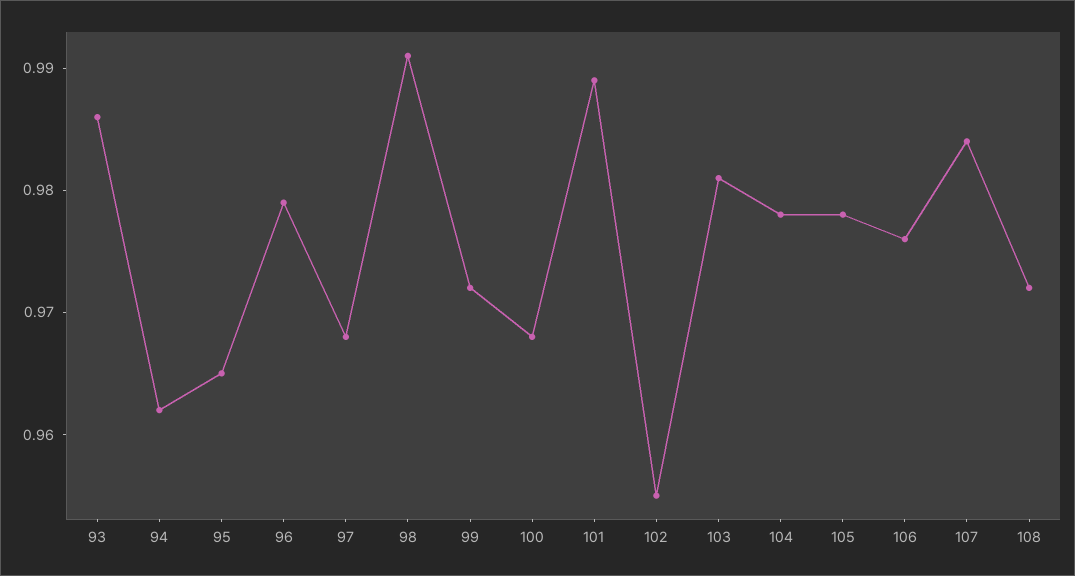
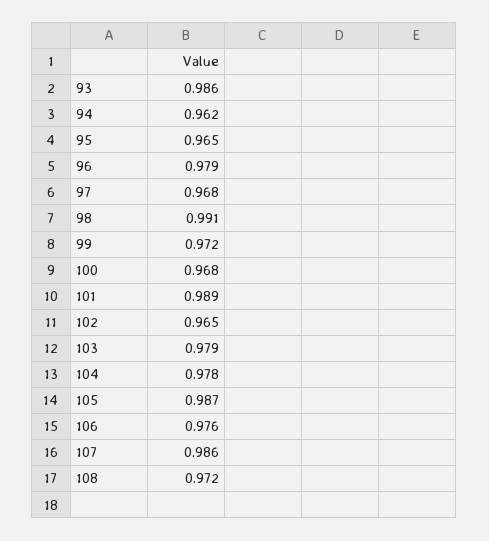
102: 0.955 -> 0.965
103: 0.981 -> 0.979
105: 0.978 -> 0.987
107: 0.984 -> 0.986

